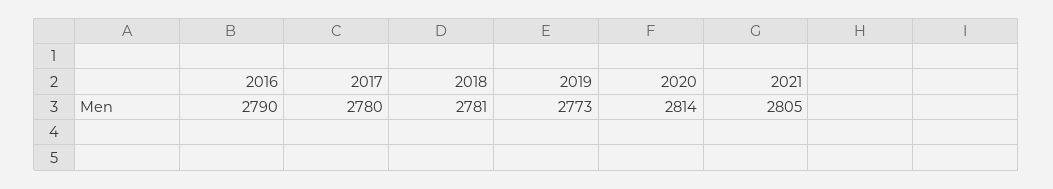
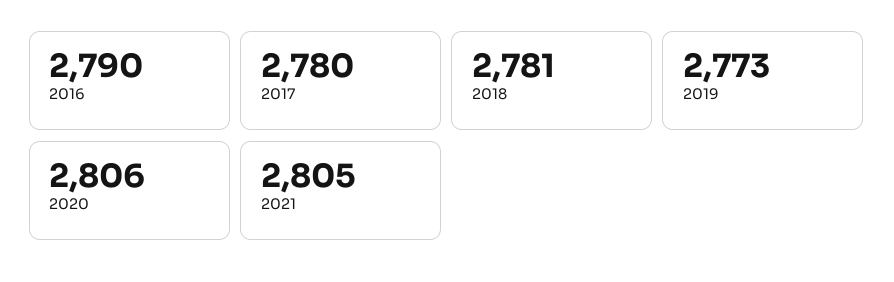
2020: 2814 -> 2806

